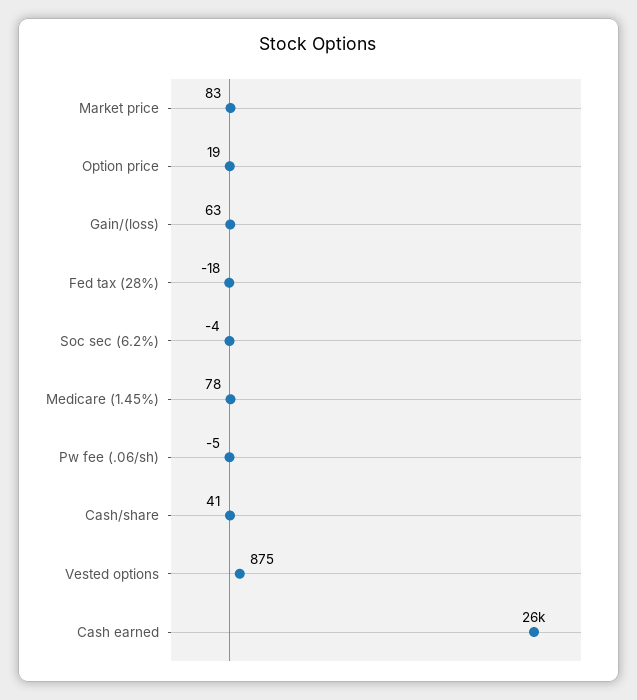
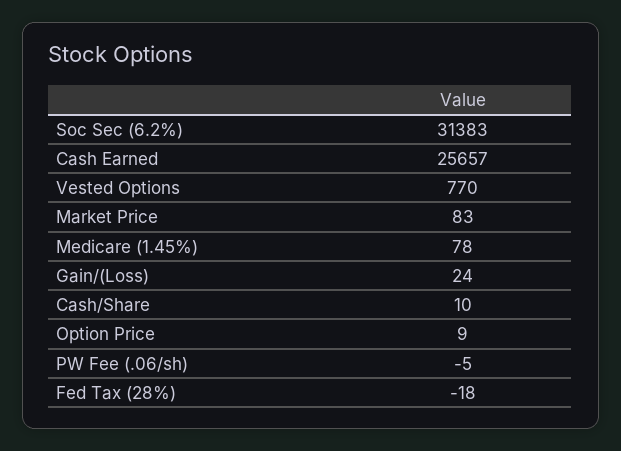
Option price: 19 -> 9
Gain/(loss): 63 -> 24
Soc sec (6.2%): -4 -> 31383
Cash/share: 41 -> 10
Vested options: 875 -> 770

